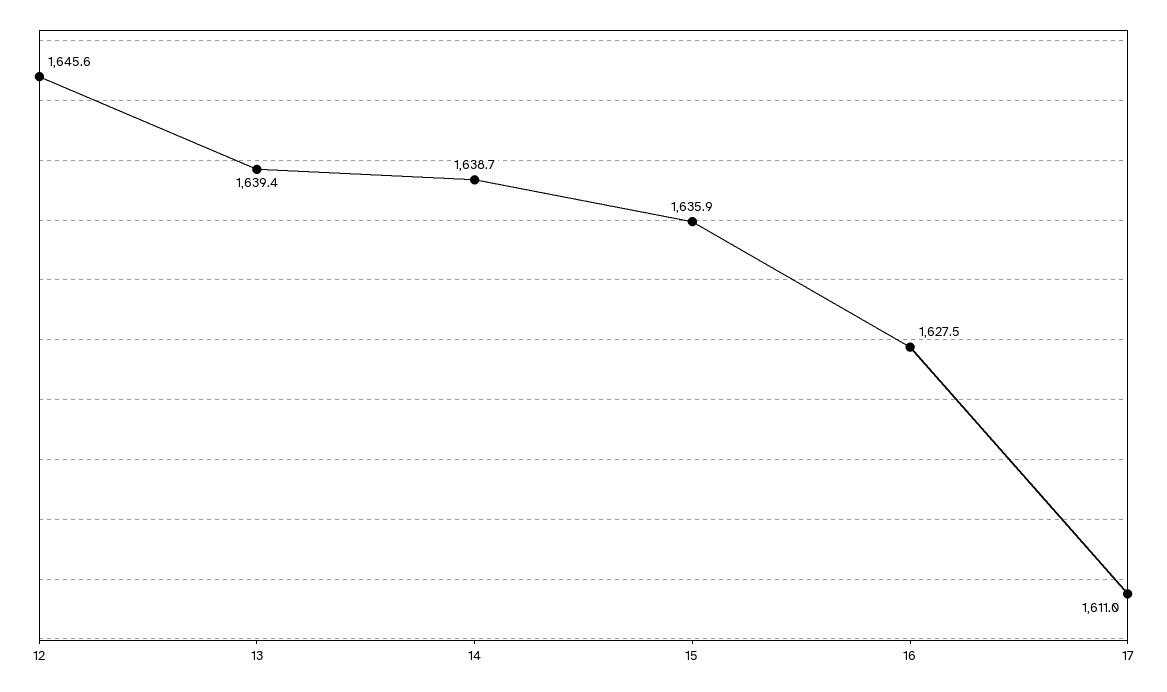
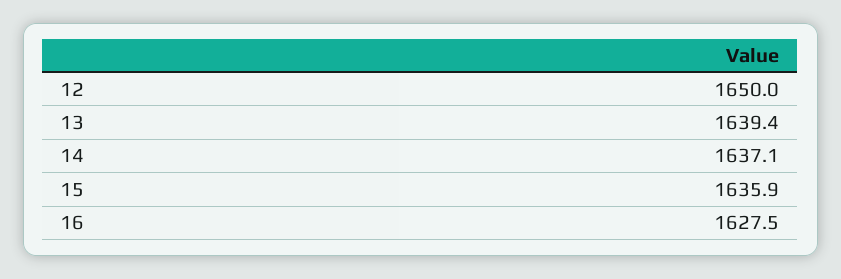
12: 1645.6 -> 1650
14: 1638.7 -> 1637.1
17: 1611 -> none

